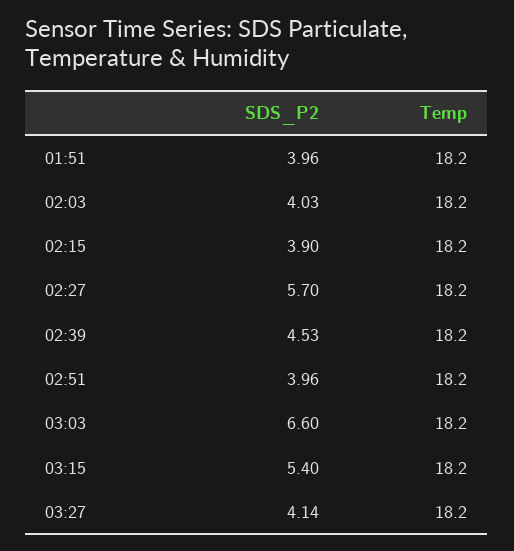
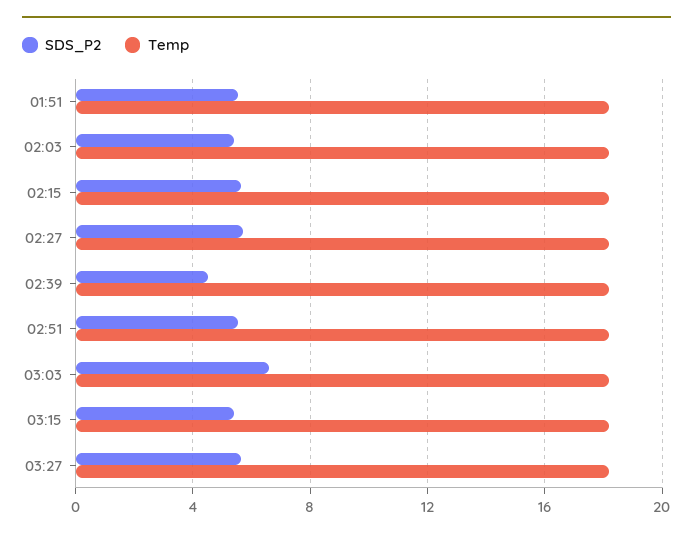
SDS_P2, 01:51: 3.96 -> 5.5
SDS_P2, 02:03: 4.03 -> 5.5
SDS_P2, 02:15: 3.9 -> 5.5
SDS_P2, 02:51: 3.96 -> 5.5
SDS_P2, 03:27: 4.14 -> 5.5

